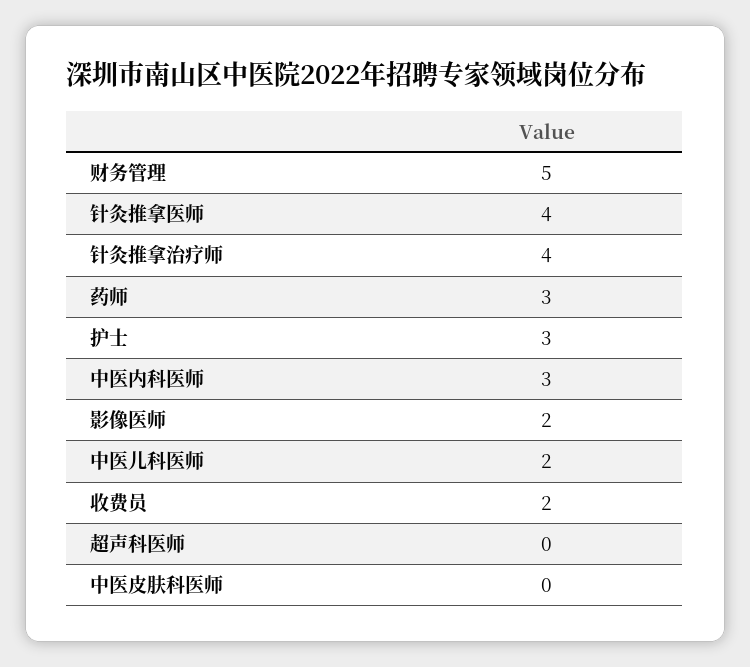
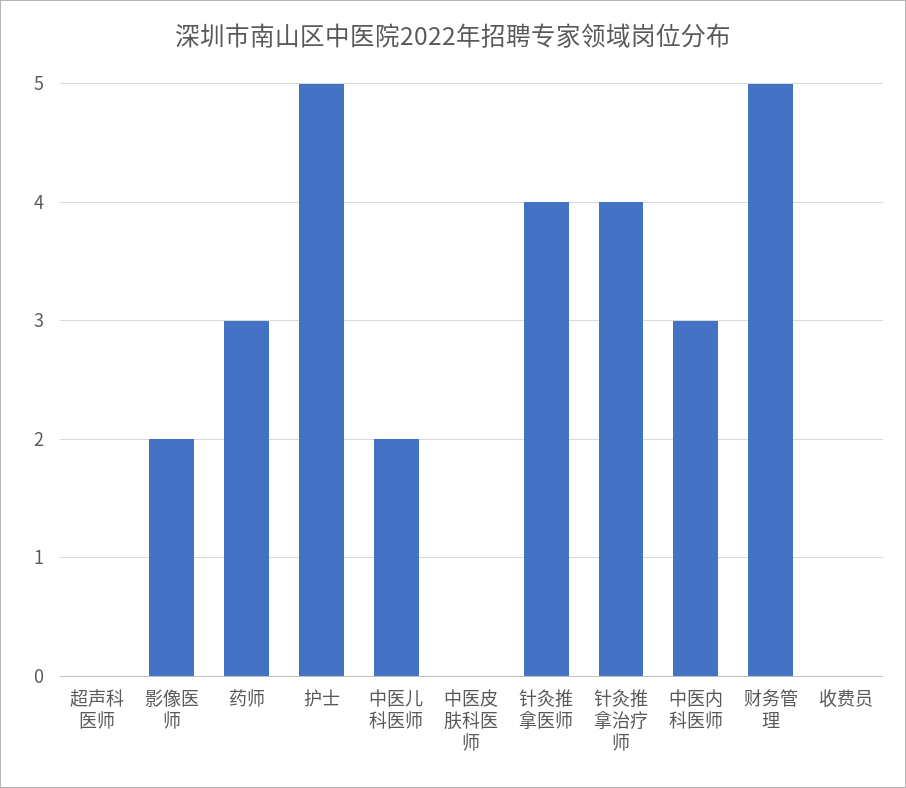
护士: 3 -> 5
收费员: 2 -> 0

